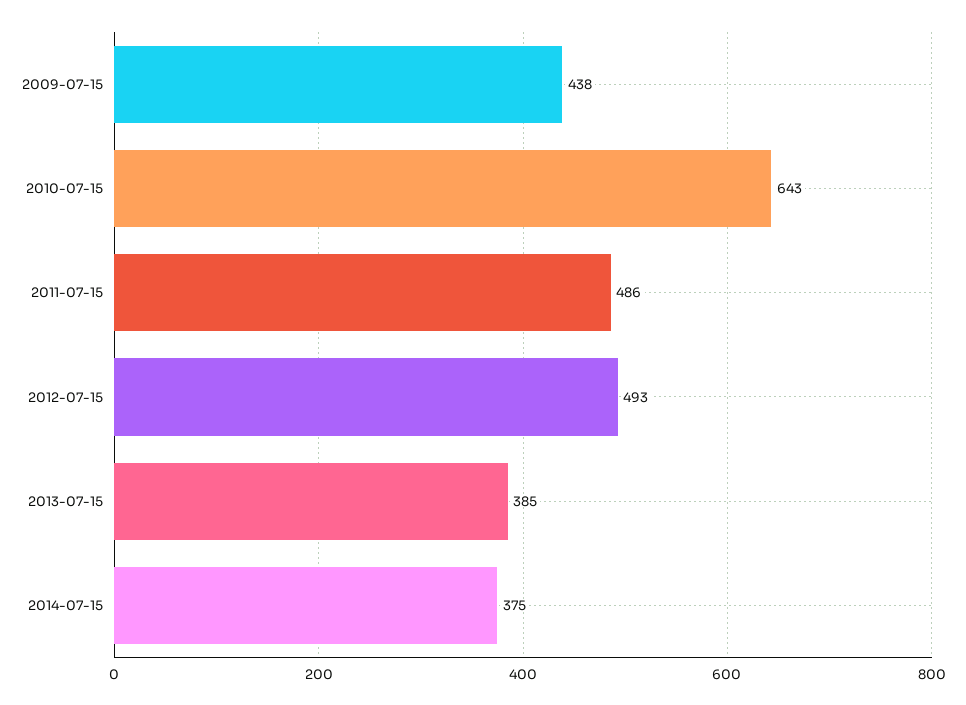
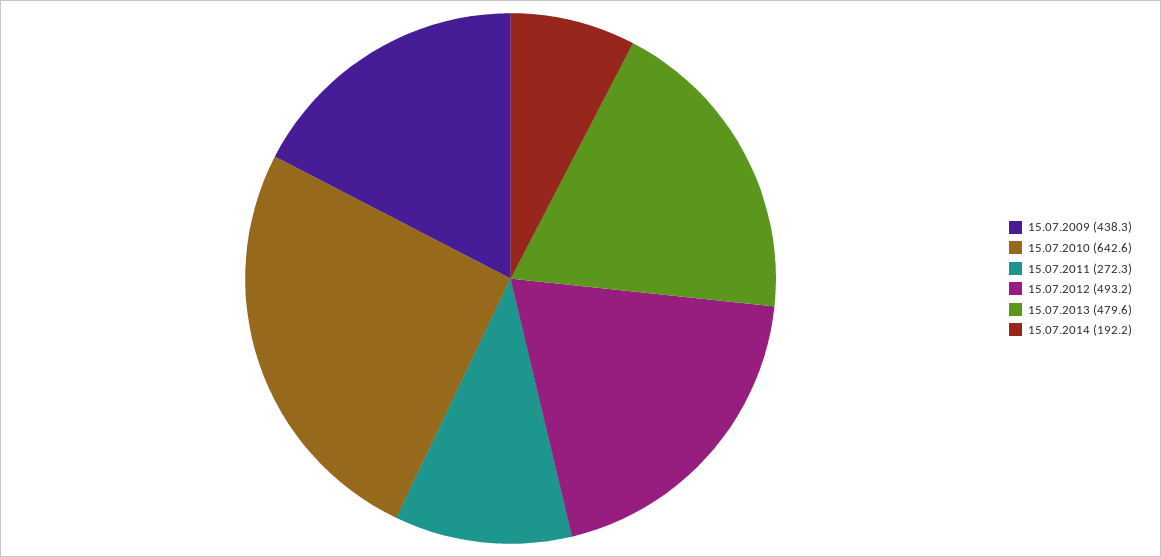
2011-07-15: 486 -> 272.3
2013-07-15: 385 -> 479.6
2014-07-15: 375 -> 192.2

